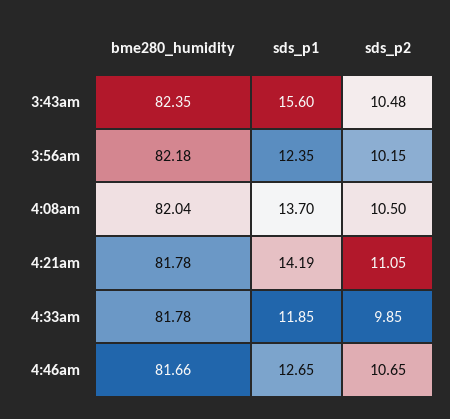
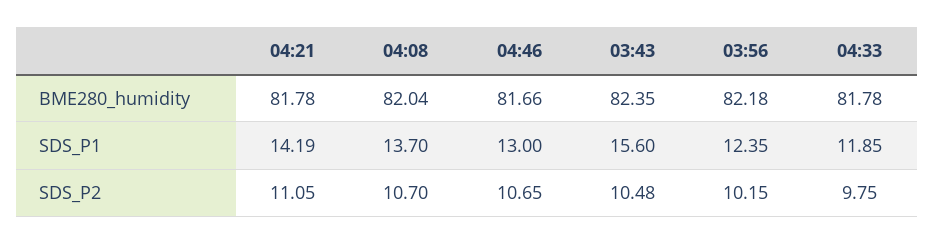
sds_p2, 4:08am: 10.5 -> 10.7
sds_p2, 4:33am: 9.85 -> 9.75
sds_p1, 4:46am: 12.65 -> 13

